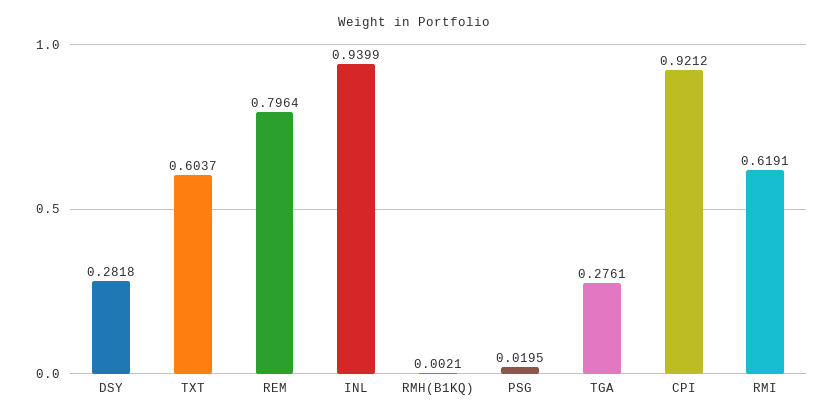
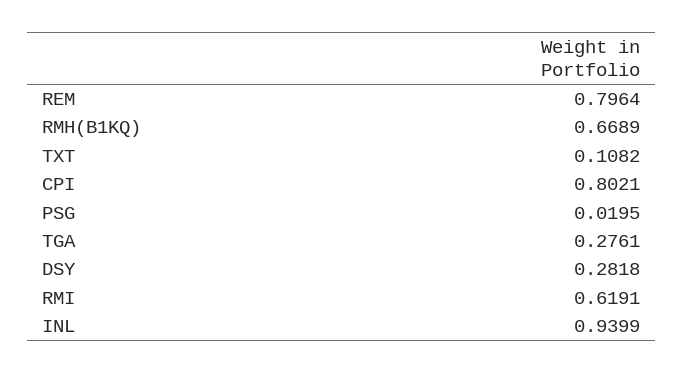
TXT: 0.6037 -> 0.1082
RMH(B1KQ): 0.0021 -> 0.6689
CPI: 0.9212 -> 0.8021

